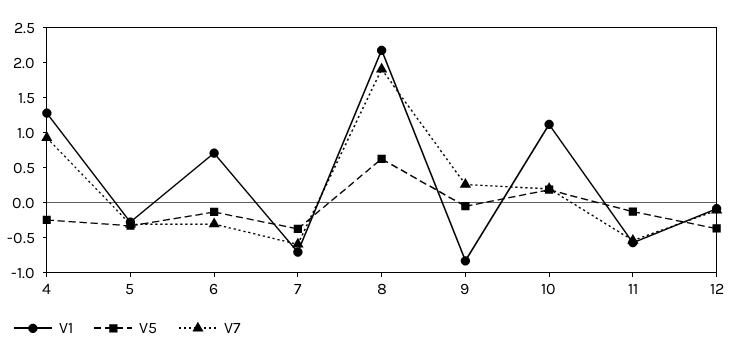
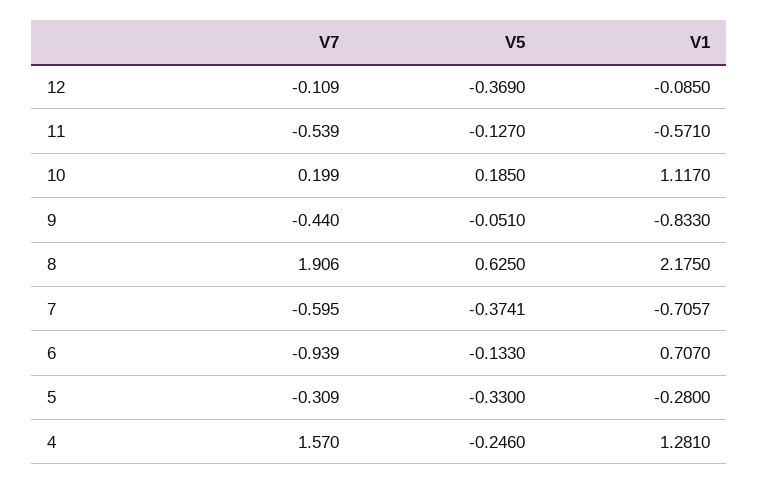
V7, 4: 1 -> 1.57
V7, 6: -0.25 -> -0.939
V7, 9: 0.25 -> -0.44

